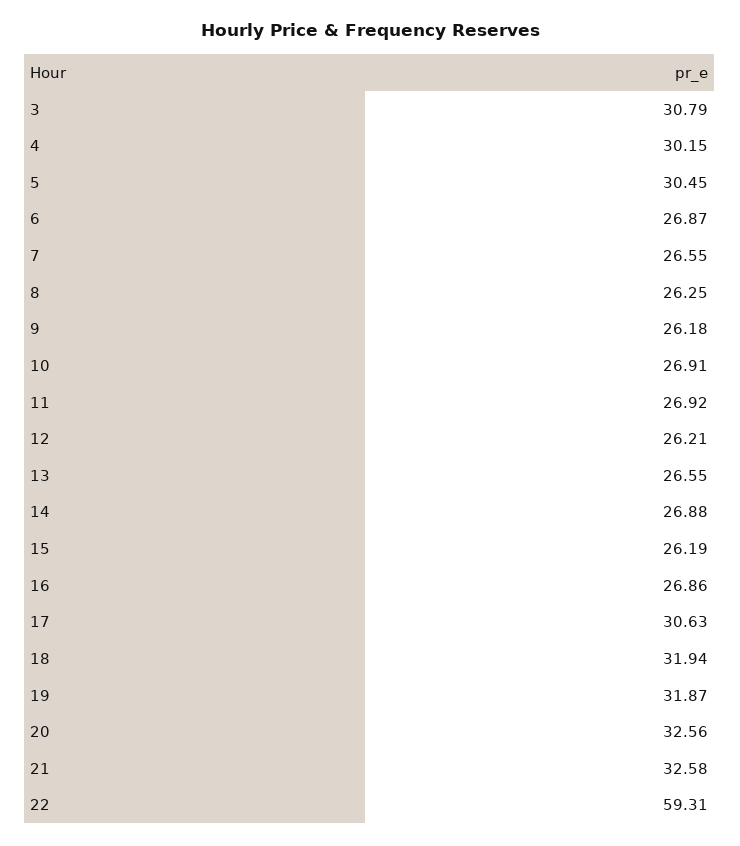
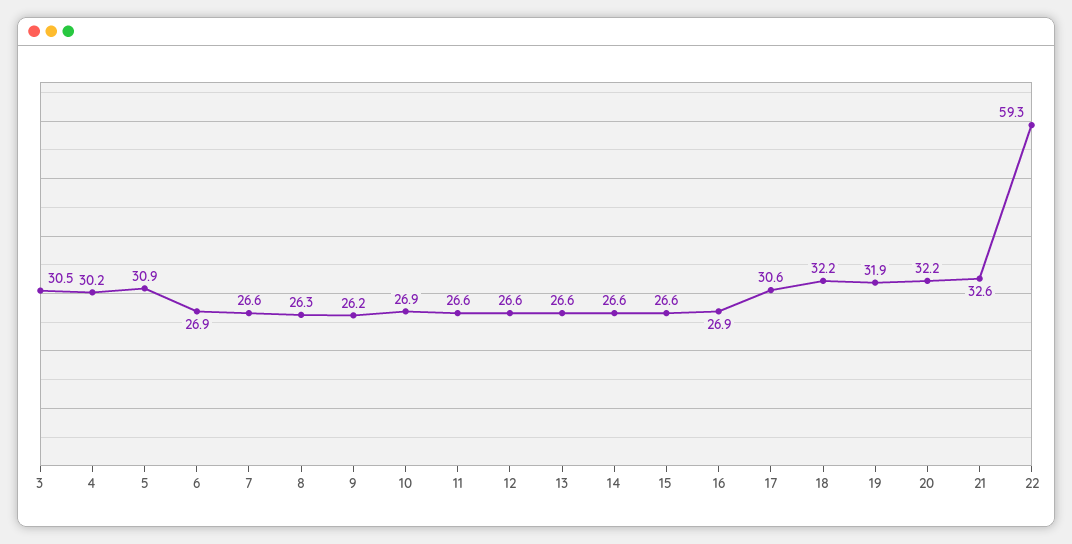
3: 30.79 -> 30.5
5: 30.45 -> 30.9
11: 26.92 -> 26.6
12: 26.21 -> 26.6
14: 26.88 -> 26.6
15: 26.19 -> 26.6
18: 31.94 -> 32.2
20: 32.56 -> 32.2

